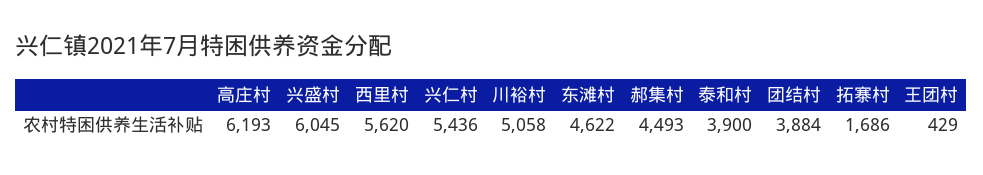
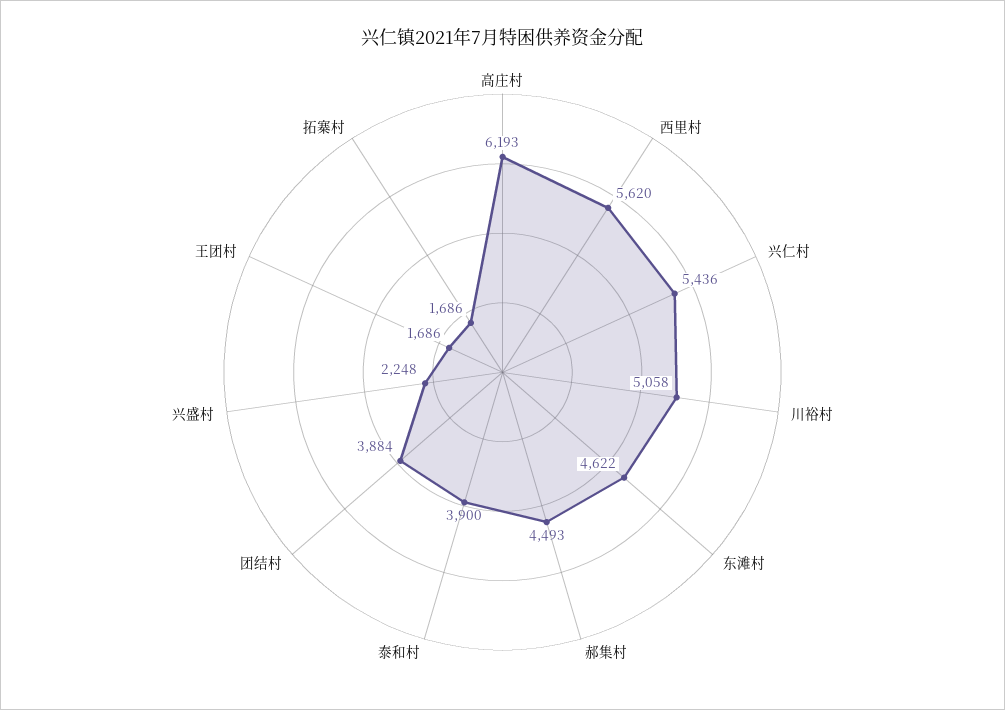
兴盛村: 6045 -> 2248
王团村: 429 -> 1686

